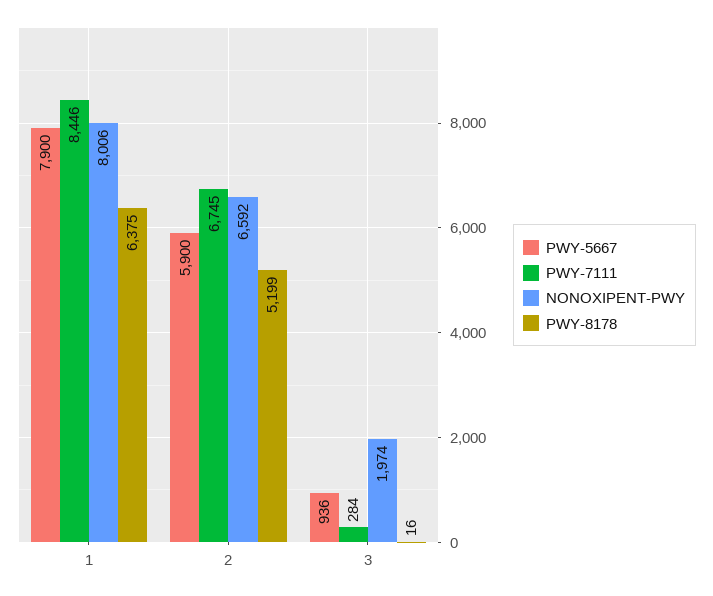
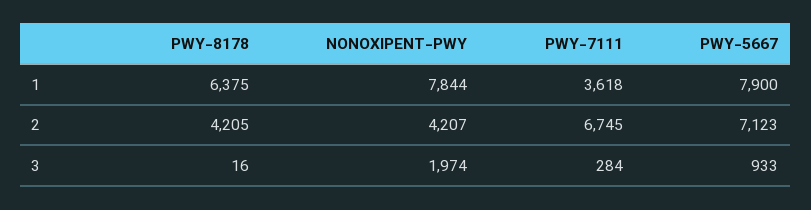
PWY-7111, 1: 8446 -> 3618
NONOXIPENT-PWY, 1: 8006 -> 7844
PWY-5667, 2: 5900 -> 7123
NONOXIPENT-PWY, 2: 6592 -> 4207
PWY-8178, 2: 5199 -> 4205
PWY-5667, 3: 936 -> 933

